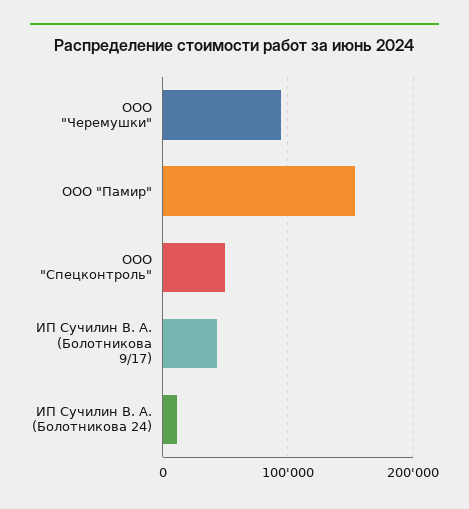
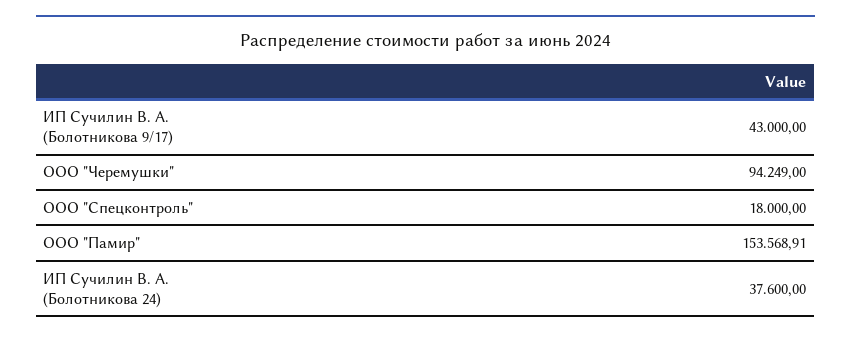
ООО "Спецконтроль": 50000 -> 18000
ИП Сучилин В. А. (Болотникова 24): 10000 -> 37600

